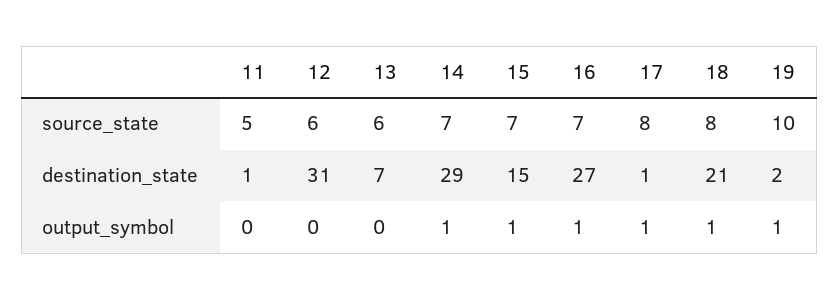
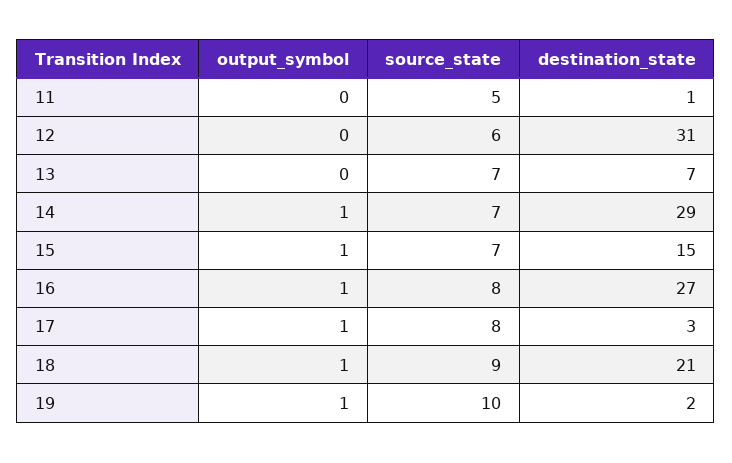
13, source_state: 6 -> 7
16, source_state: 7 -> 8
18, source_state: 8 -> 9
17, destination_state: 1 -> 3

